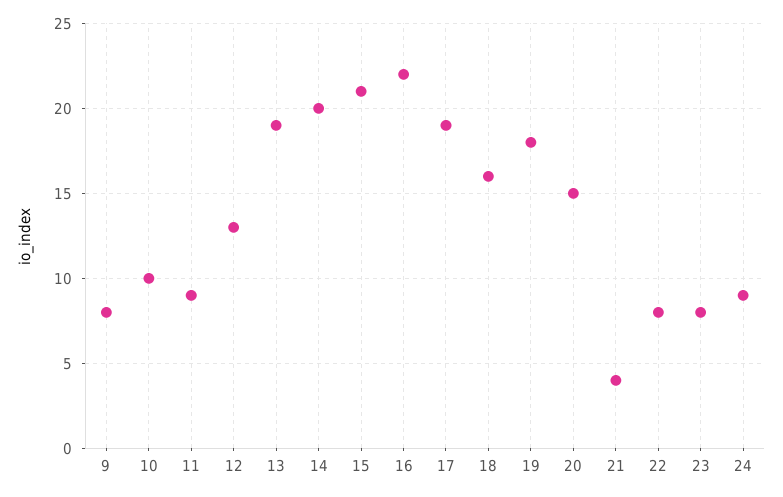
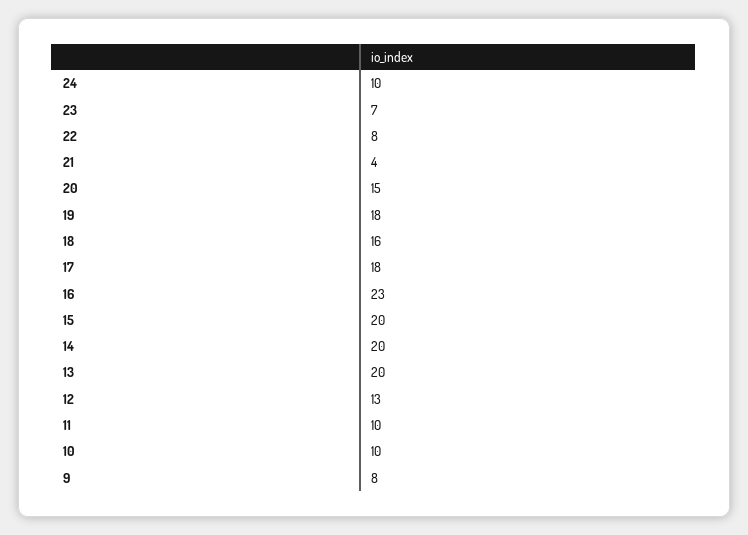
11: 9 -> 10
13: 19 -> 20
15: 21 -> 20
16: 22 -> 23
17: 19 -> 18
23: 8 -> 7
24: 9 -> 10

